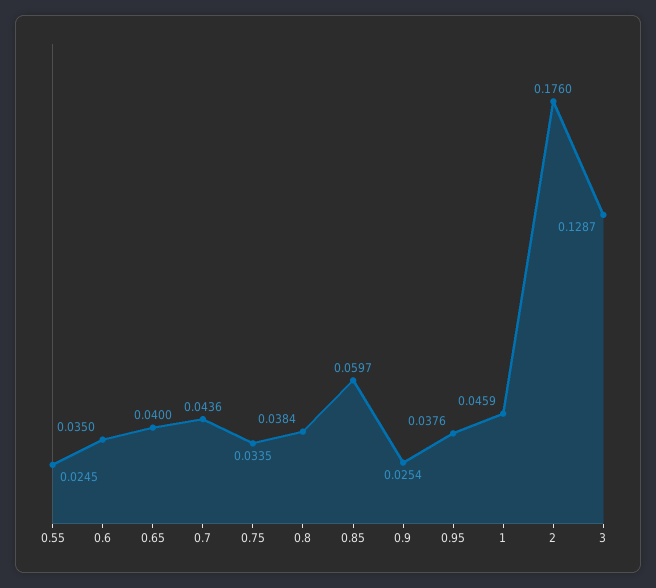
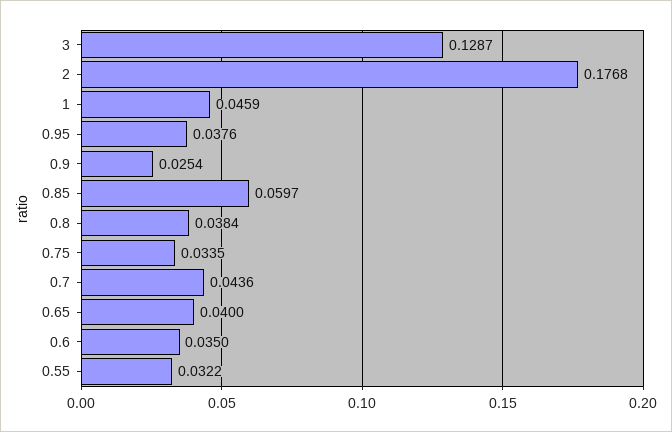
0.55: 0.0245 -> 0.0322
2: 0.176 -> 0.1768

